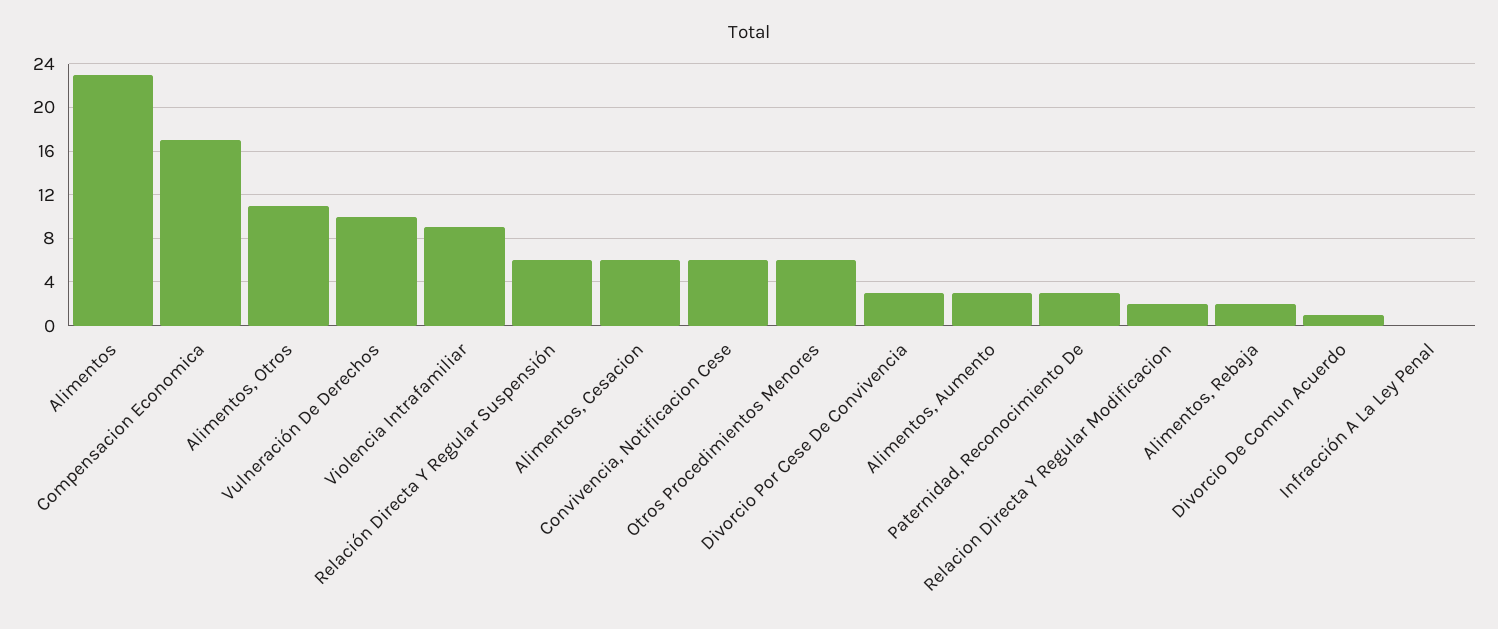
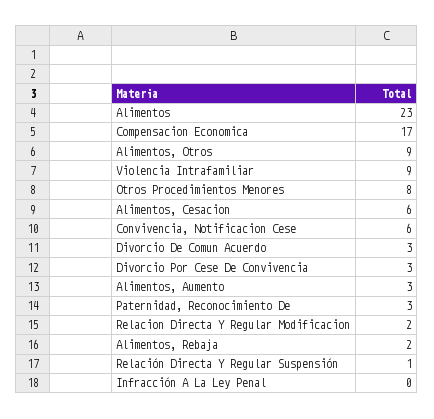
Alimentos, Otros: 11 -> 9
Vulneración De Derechos: 10 -> none
Relación Directa Y Regular Suspensión: 6 -> 1
Otros Procedimientos Menores: 6 -> 8
Divorcio De Comun Acuerdo: 1 -> 3

